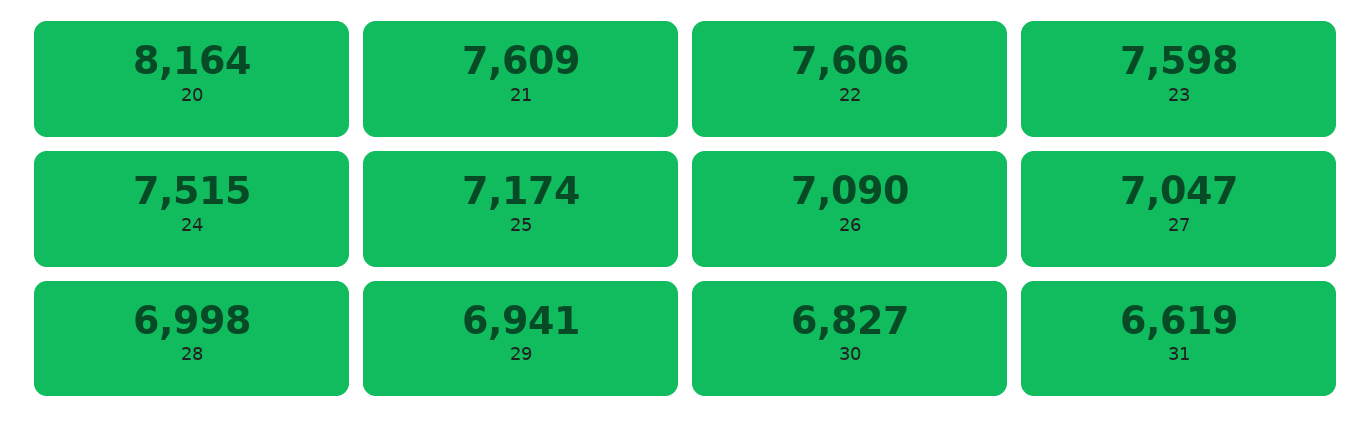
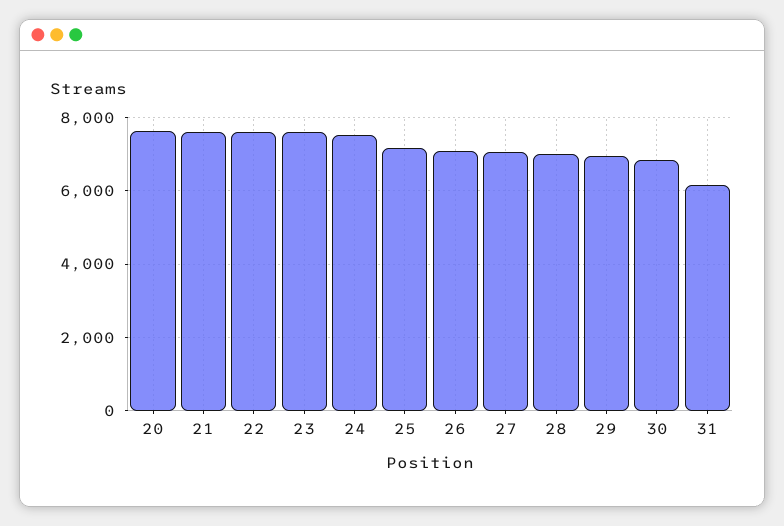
20: 8164 -> 7600
31: 6619 -> 6200

